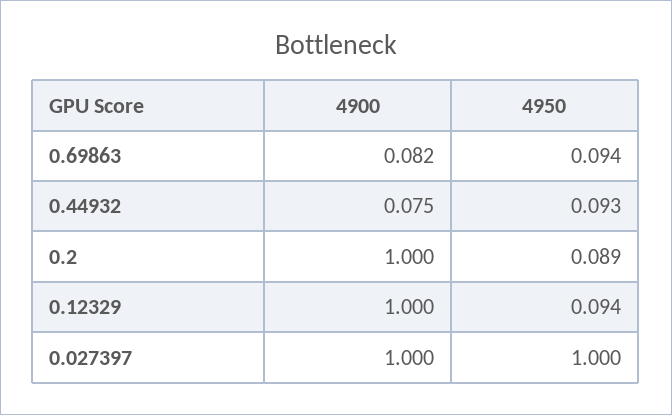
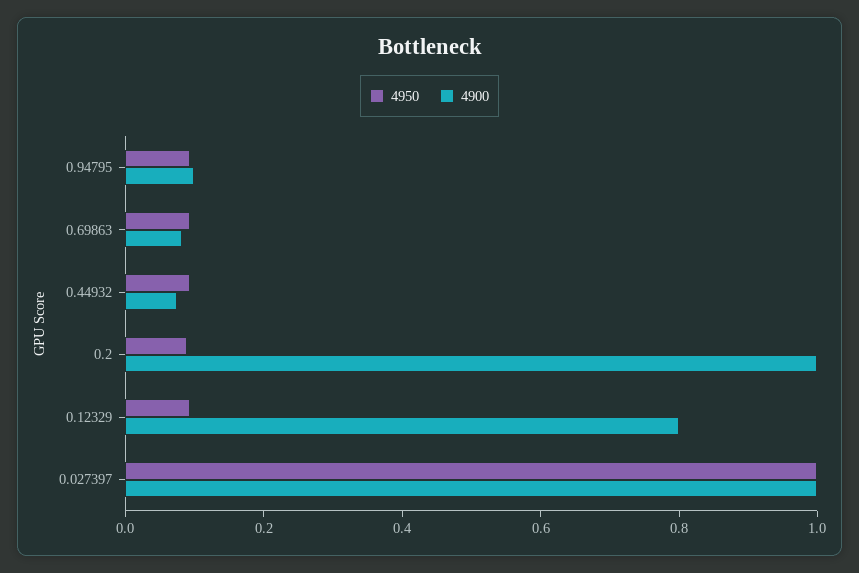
4900, 0.12329: 1 -> 0.8
4950, 0.94795: none -> 0.1
4900, 0.94795: none -> 0.1

